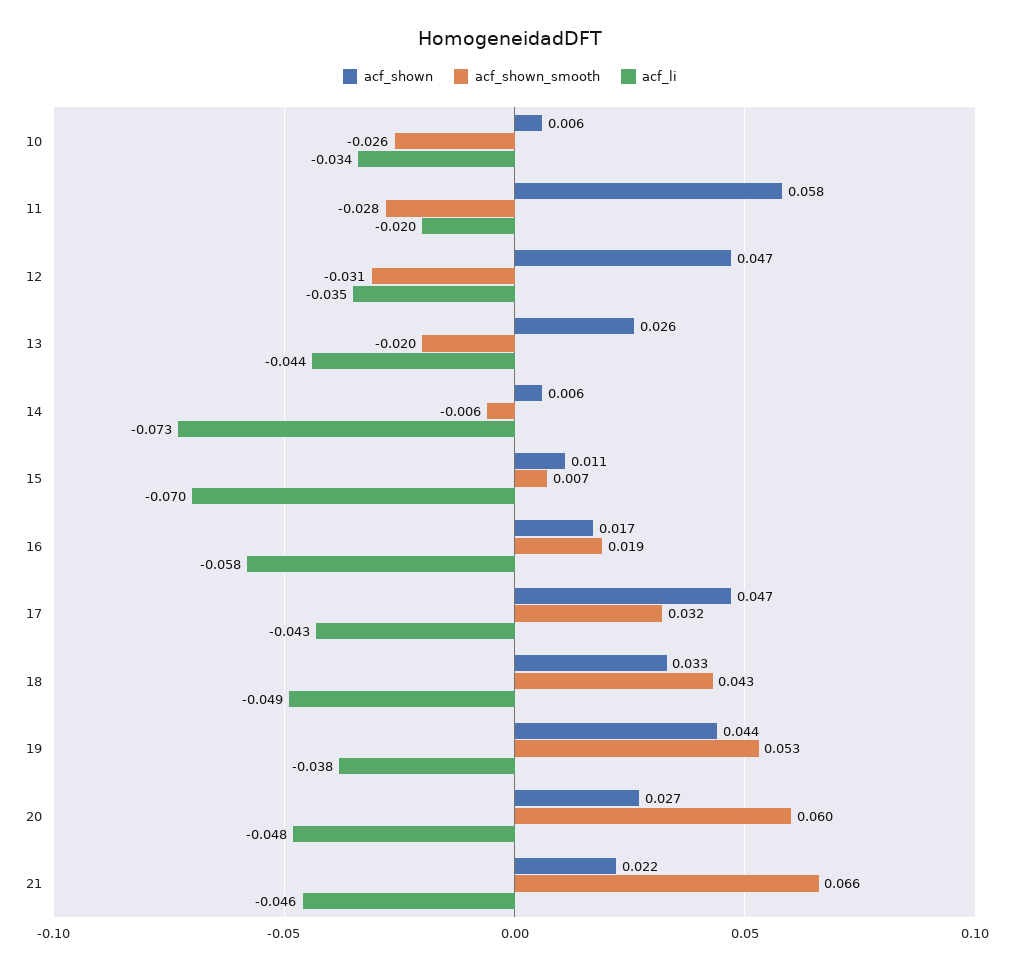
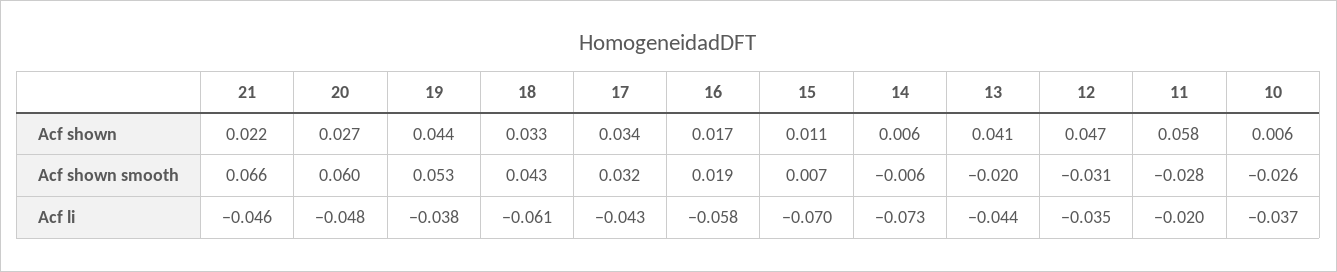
acf_li, 10: -0.034 -> -0.037
acf_shown, 13: 0.026 -> 0.041
acf_shown, 17: 0.047 -> 0.034
acf_li, 18: -0.049 -> -0.061

